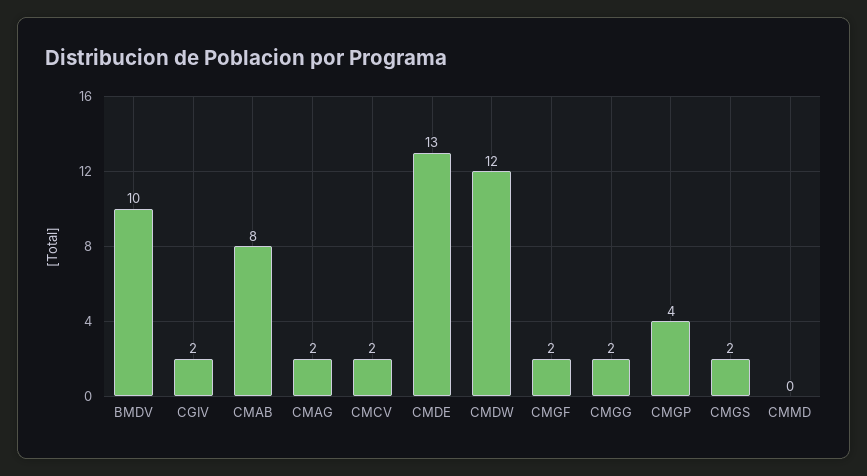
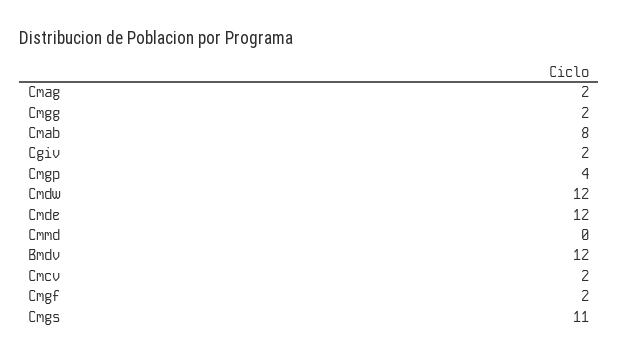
BMDV: 10 -> 12
CMDE: 13 -> 12
CMGS: 2 -> 11

